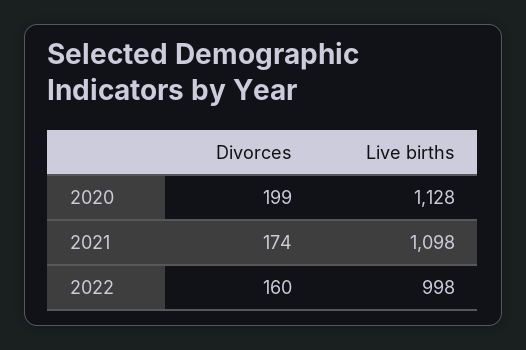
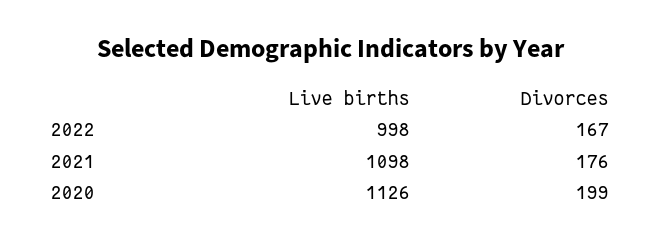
Live births, 2020: 1128 -> 1126
Divorces, 2021: 174 -> 176
Divorces, 2022: 160 -> 167

